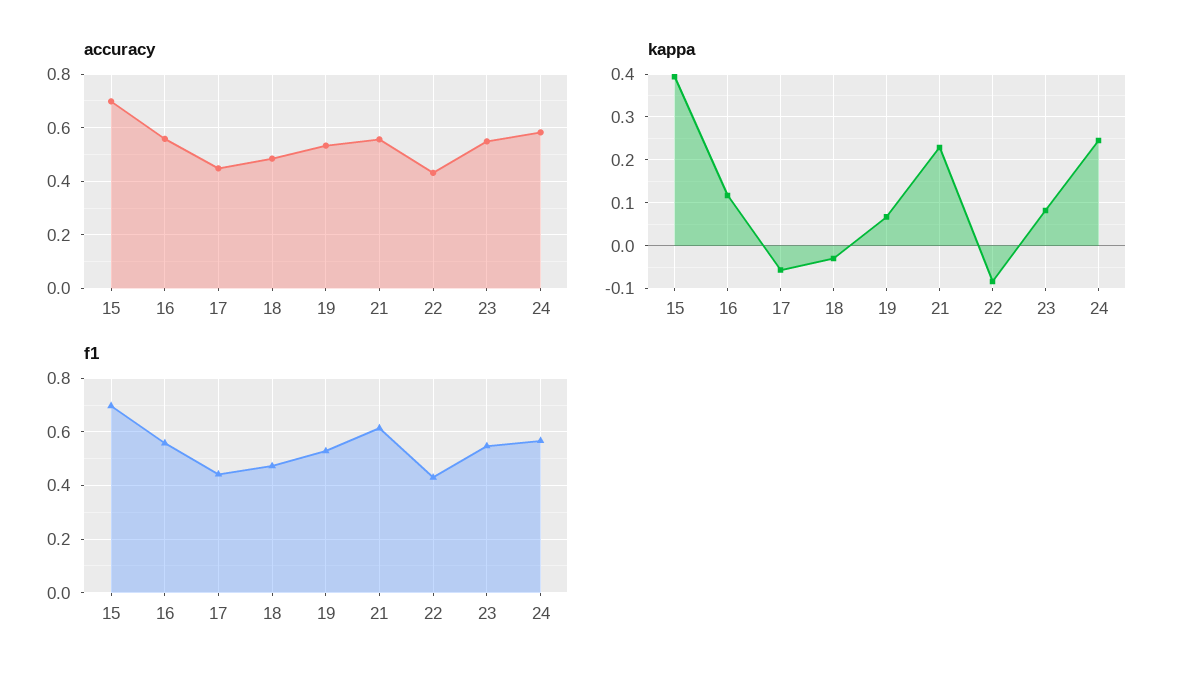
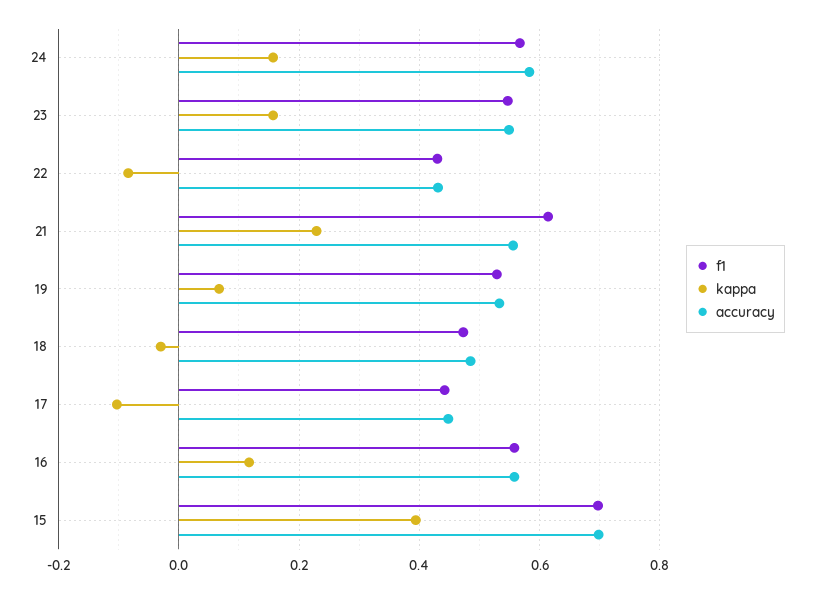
kappa, 17: -0.06 -> -0.1
kappa, 23: 0.08 -> 0.16
kappa, 24: 0.24 -> 0.16

